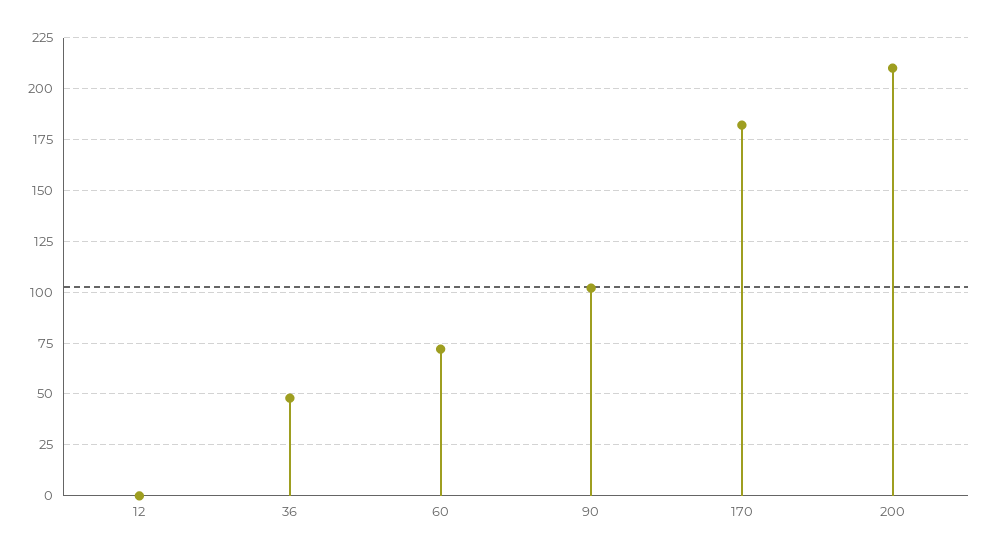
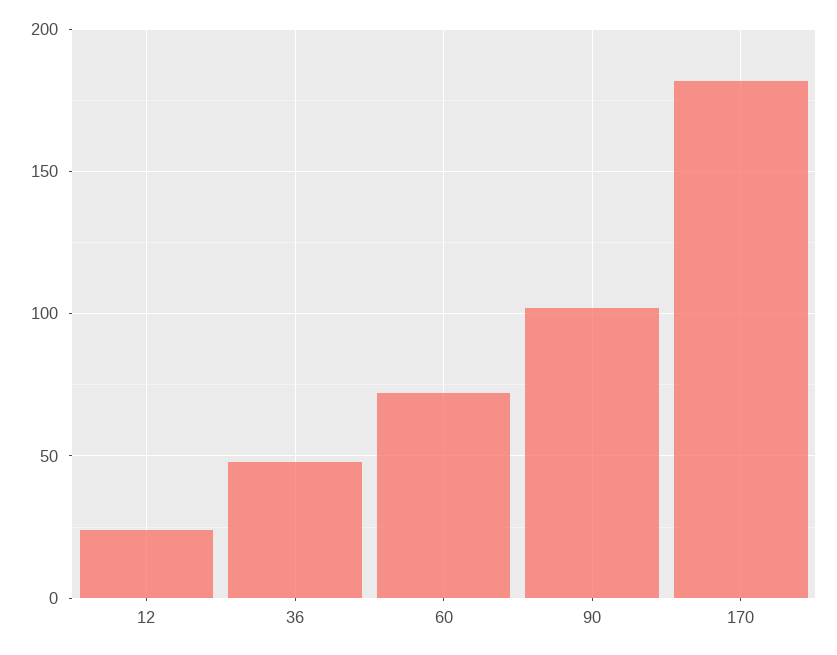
12: 0 -> 25
200: 210 -> none

